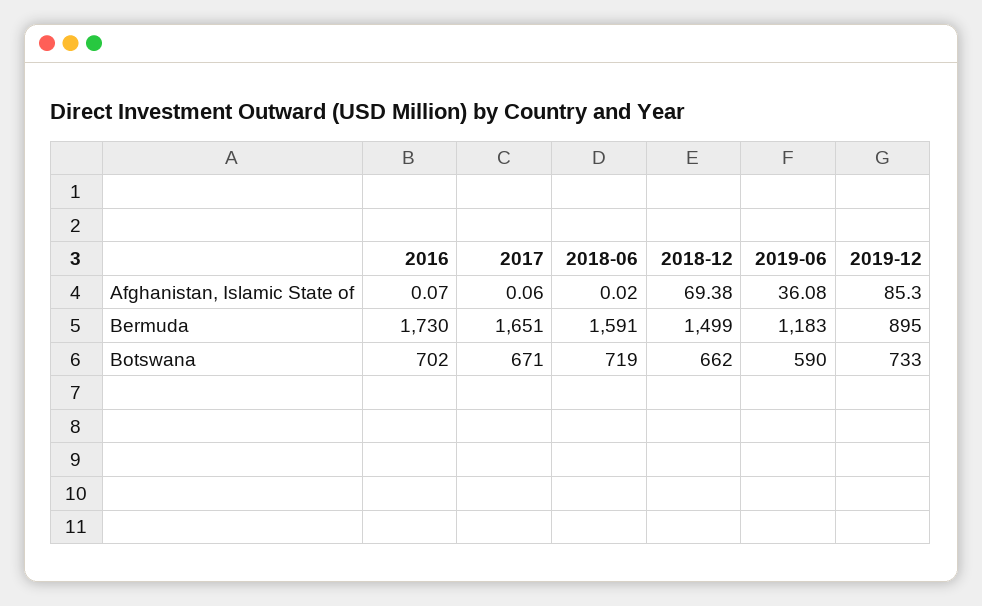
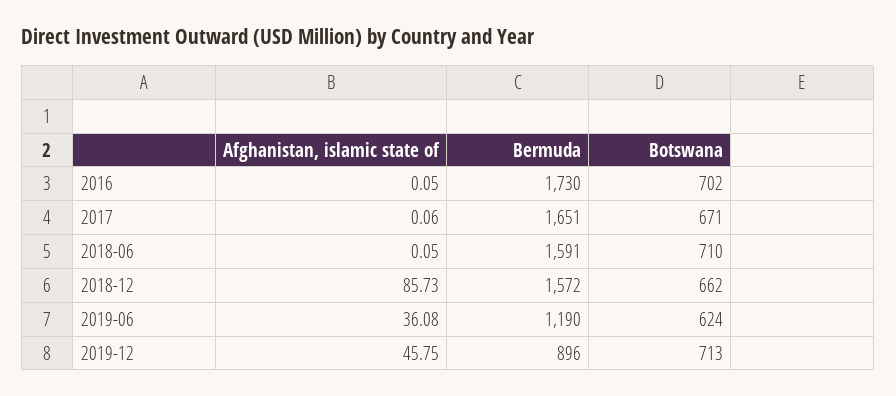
2016, Afghanistan, Islamic State of: 0.07 -> 0.05
2018-06, Afghanistan, Islamic State of: 0.02 -> 0.05
2018-12, Afghanistan, Islamic State of: 69.38 -> 85.73
2019-12, Afghanistan, Islamic State of: 85.3 -> 45.75
2018-12, Bermuda: 1499 -> 1572
2019-06, Bermuda: 1183 -> 1190
2019-12, Bermuda: 895 -> 896
2018-06, Botswana: 719 -> 710
2019-06, Botswana: 590 -> 624
2019-12, Botswana: 733 -> 713

